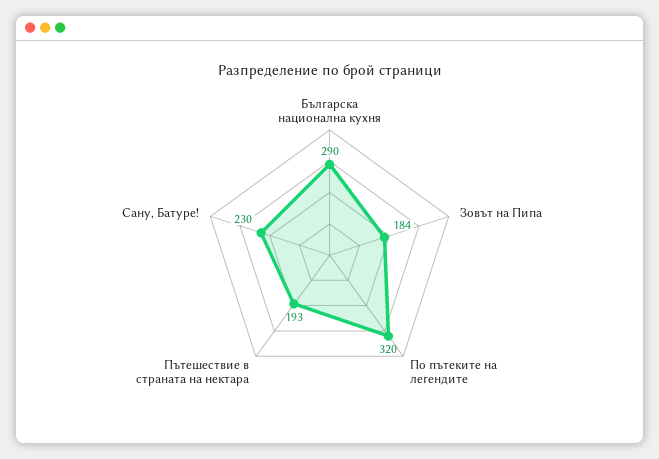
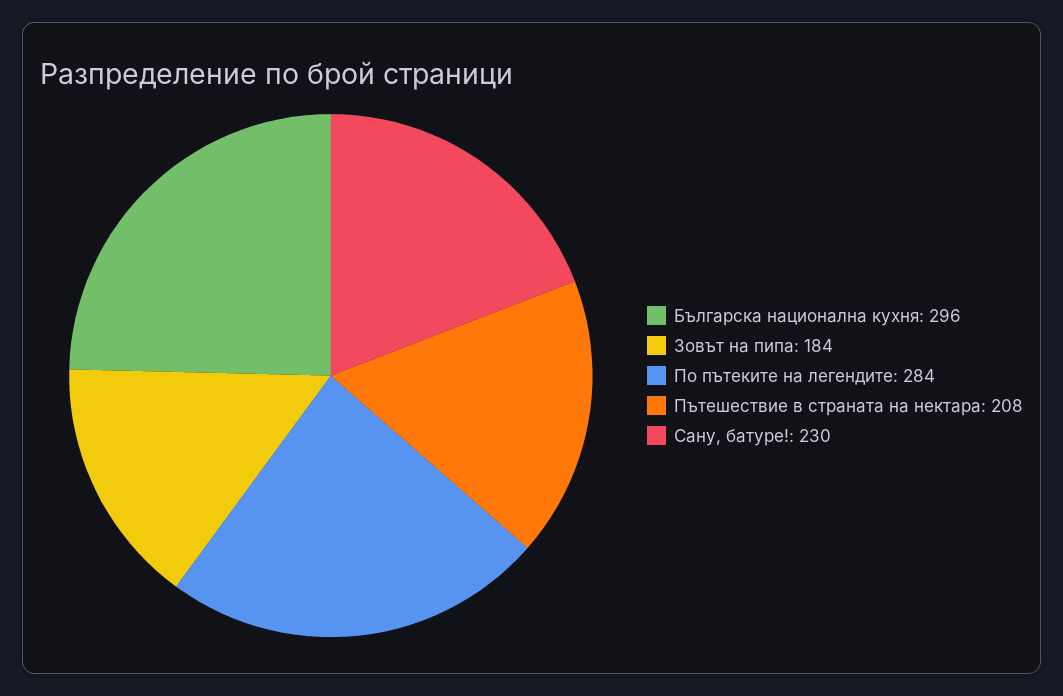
Българска национална кухня: 290 -> 296
По пътеките на легендите: 320 -> 284
Пътешествие в страната на нектара: 193 -> 208

